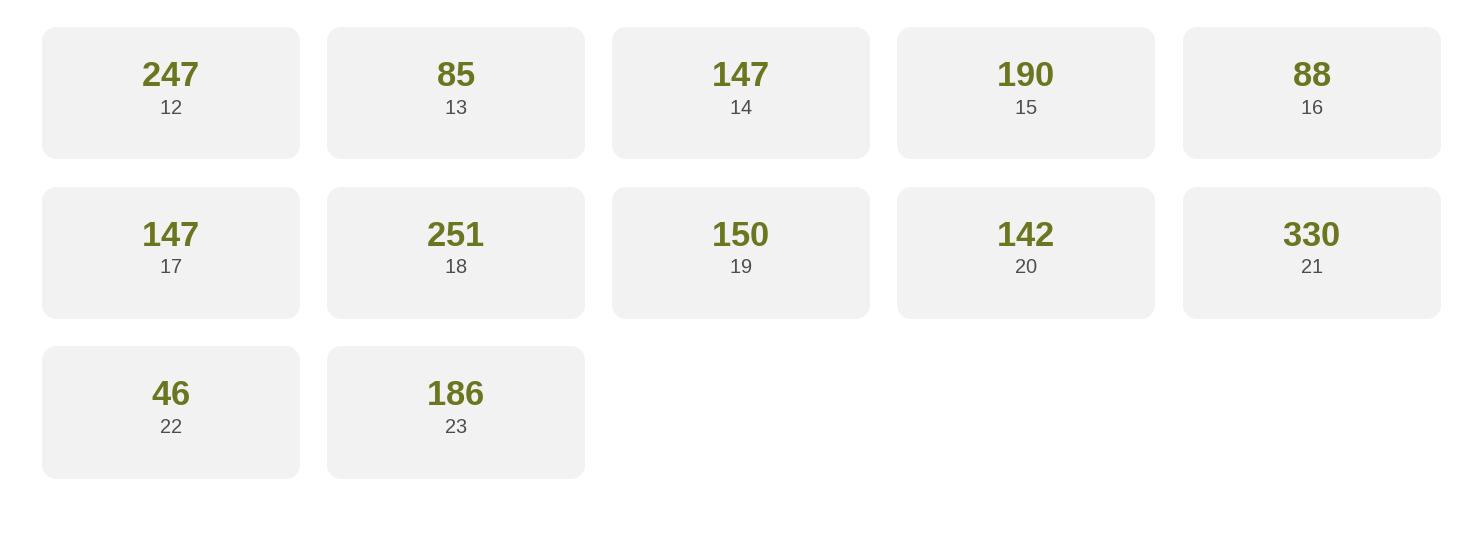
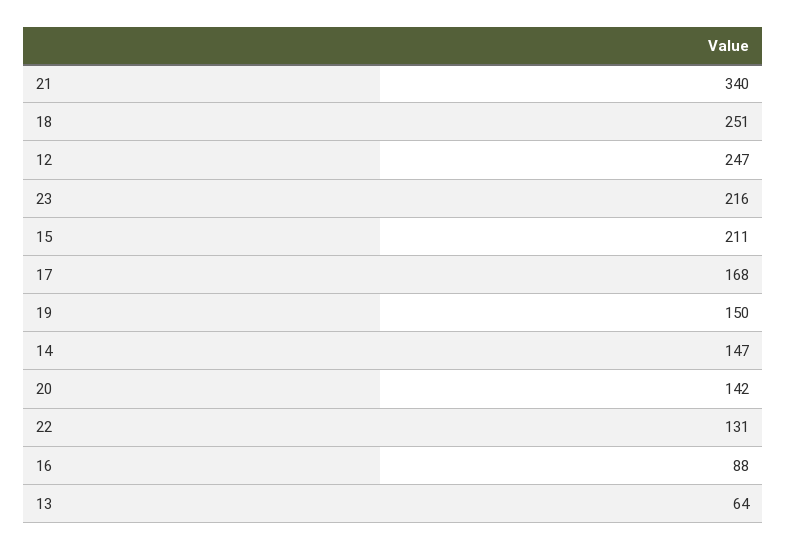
13: 85 -> 64
15: 190 -> 211
17: 147 -> 168
21: 330 -> 340
22: 46 -> 131
23: 186 -> 216

